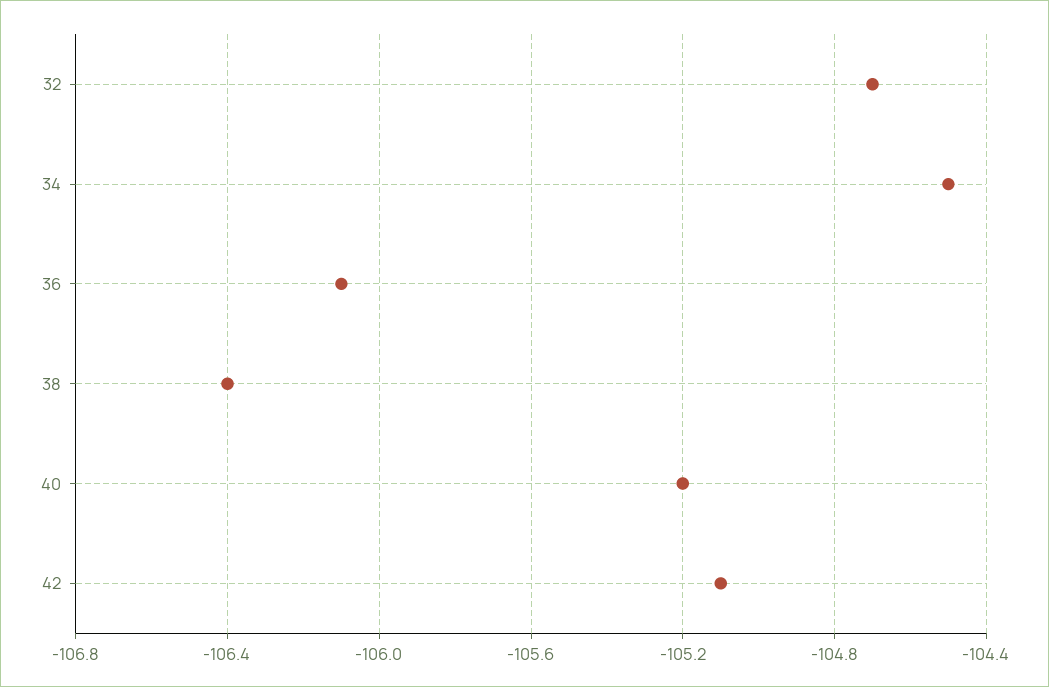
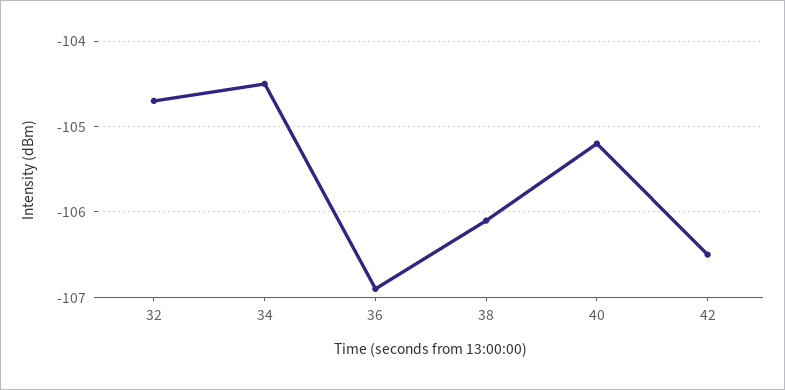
36: -106.1 -> -106.9
38: -106.4 -> -106.1
42: -105.1 -> -106.5

